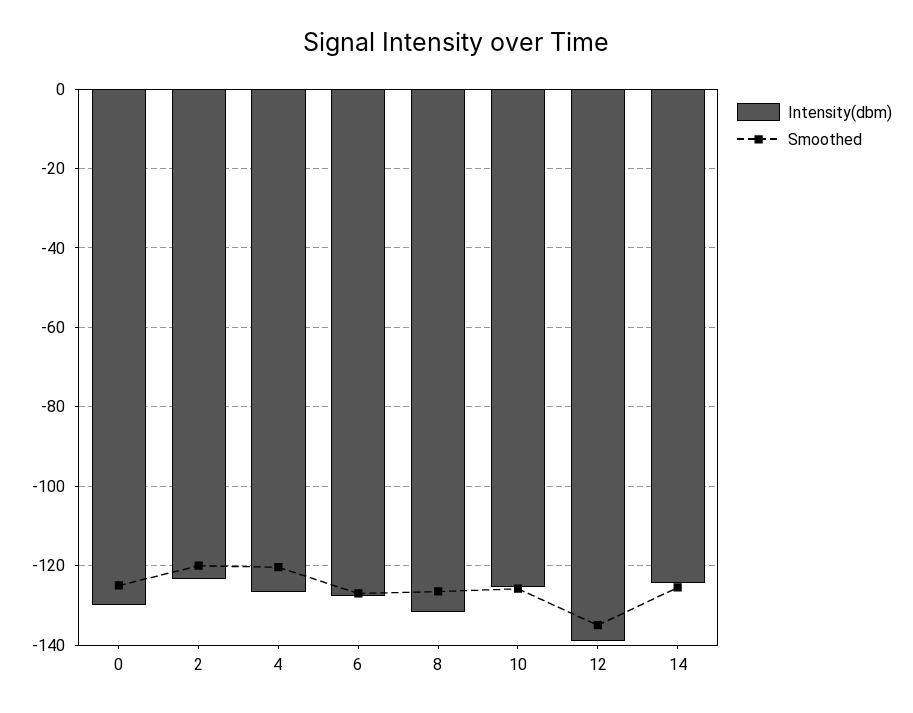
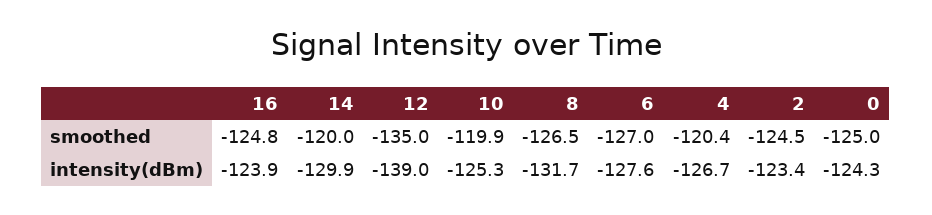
Intensity(dbm), 0: -130 -> -124.3
Smoothed, 2: -120 -> -124.5
Smoothed, 10: -126 -> -119.9
Intensity(dbm), 14: -124 -> -129.9
Smoothed, 14: -126 -> -120
Smoothed, 16: none -> -124.8
Intensity(dbm), 16: none -> -123.9

